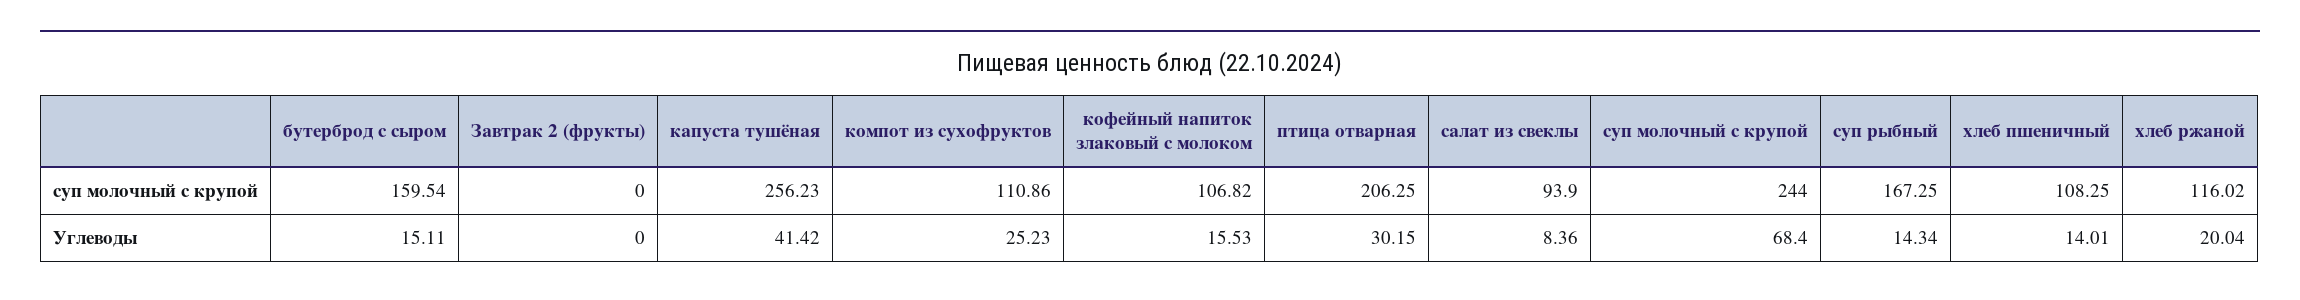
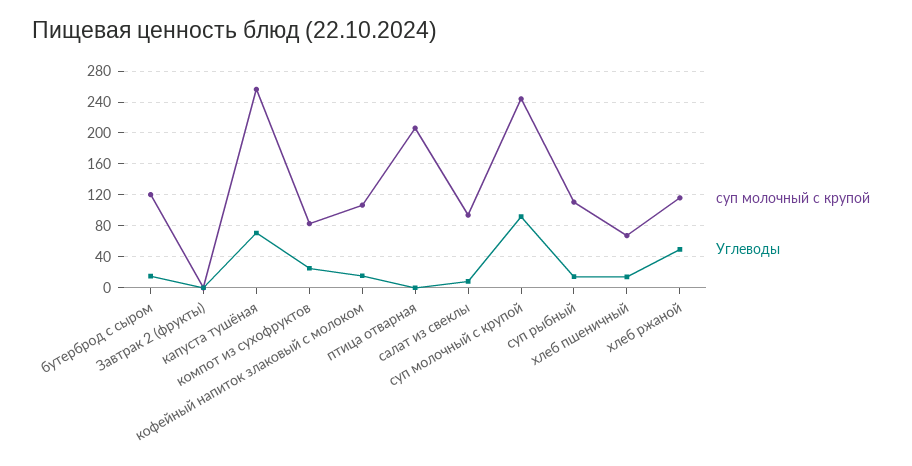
суп молочный с крупой, бутерброд с сыром: 159.54 -> 120
суп молочный с крупой, компот из сухофруктов: 110.86 -> 80
суп молочный с крупой, суп рыбный: 167.25 -> 110
суп молочный с крупой, хлеб пшеничный: 108.25 -> 70
Углеводы, капуста тушёная: 41.42 -> 70
Углеводы, птица отварная: 30.15 -> 0
Углеводы, суп молочный с крупой: 68.4 -> 90
Углеводы, хлеб ржаной: 20.04 -> 50

